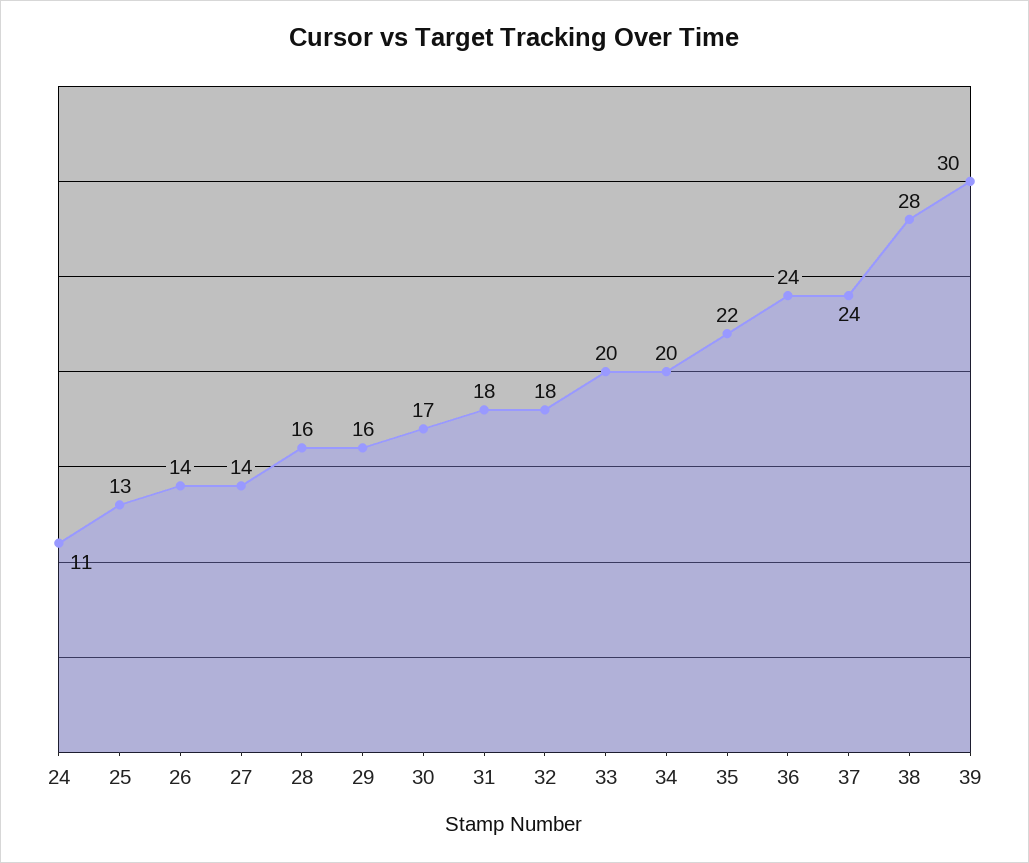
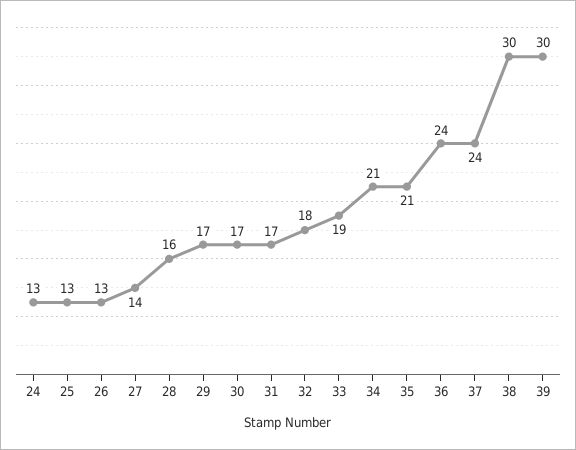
24: 11 -> 13
26: 14 -> 13
29: 16 -> 17
31: 18 -> 17
33: 20 -> 19
34: 20 -> 21
35: 22 -> 21
38: 28 -> 30

